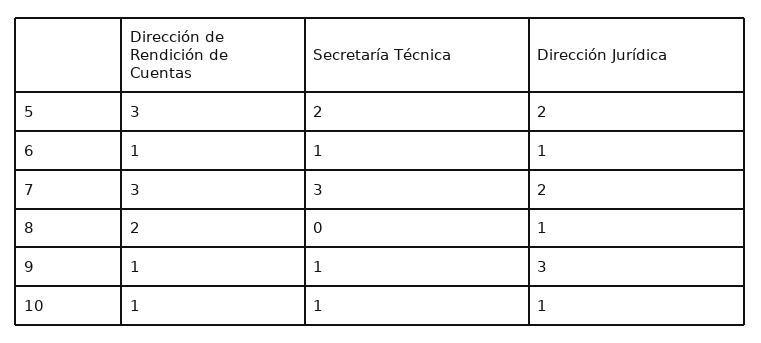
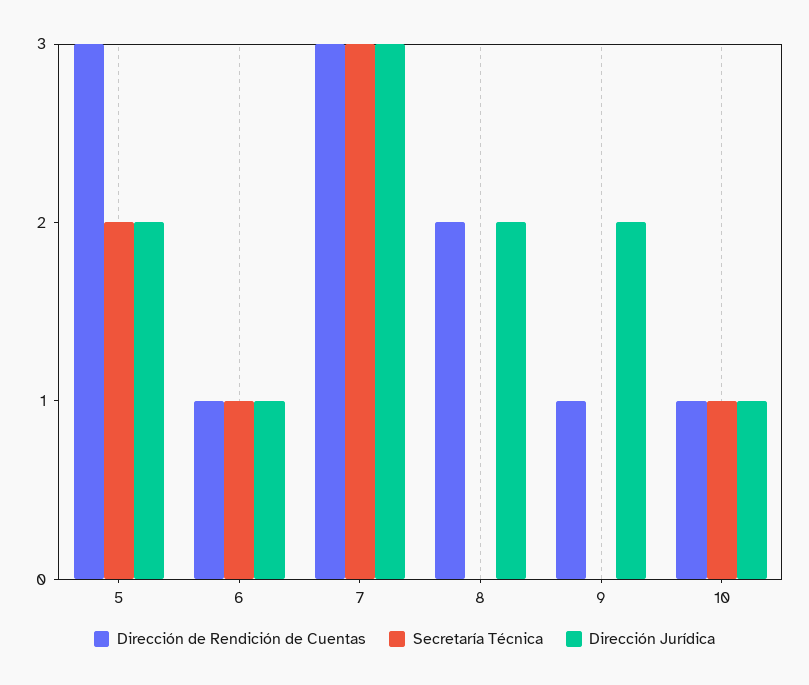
Dirección Jurídica, 7: 2 -> 3
Dirección Jurídica, 8: 1 -> 2
Secretaría Técnica, 9: 1 -> 0
Dirección Jurídica, 9: 3 -> 2

